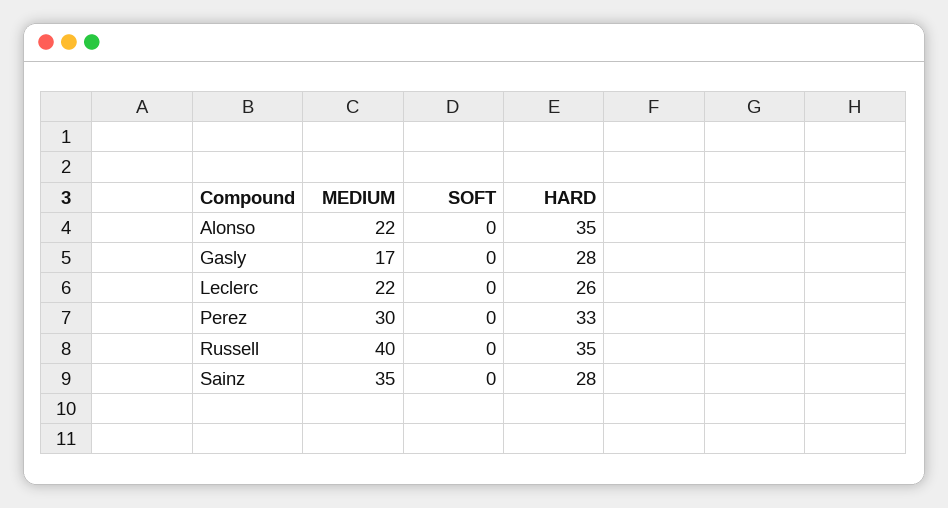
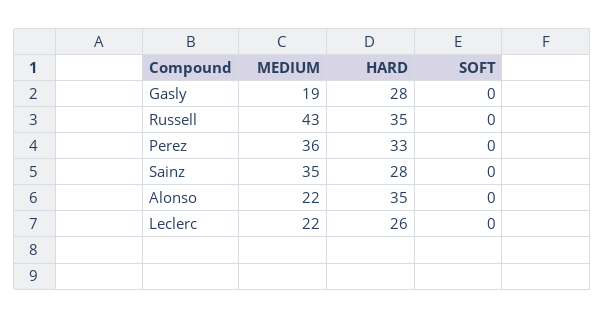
MEDIUM, Gasly: 17 -> 19
MEDIUM, Perez: 30 -> 36
MEDIUM, Russell: 40 -> 43

